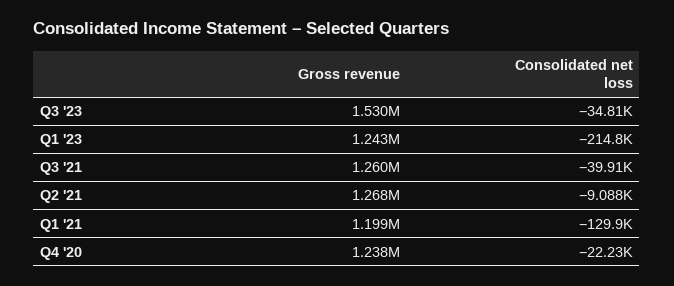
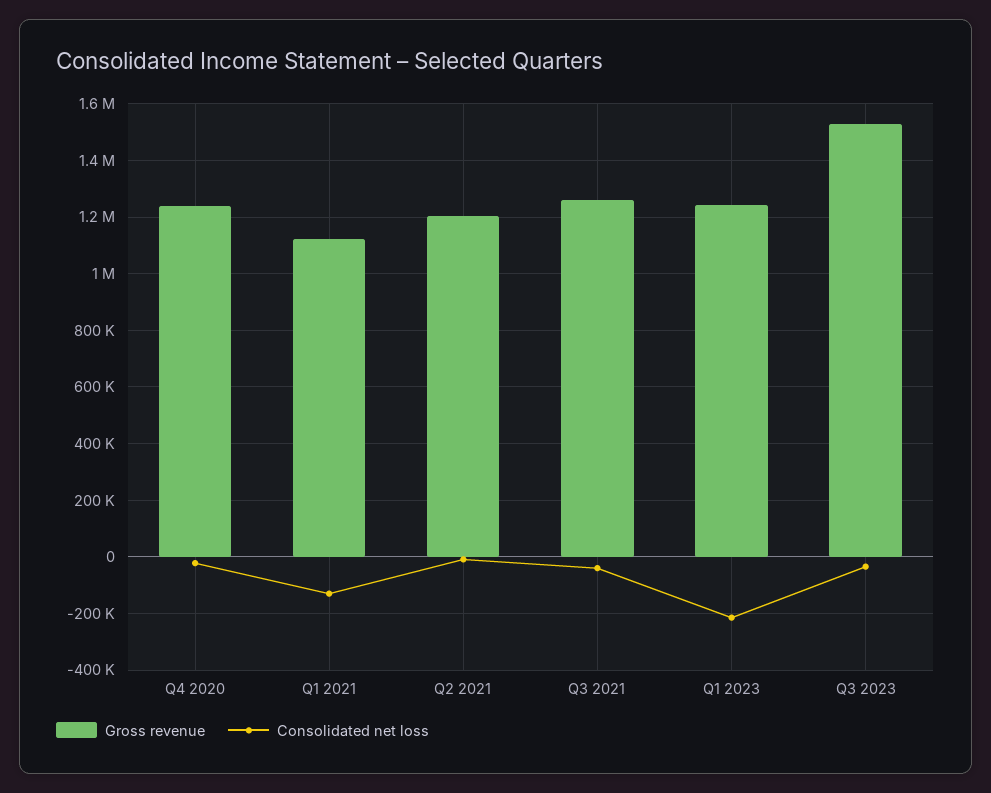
Gross revenue, Q2 '21: 1268000 -> 1200000
Gross revenue, Q1 '21: 1199000 -> 1125000

